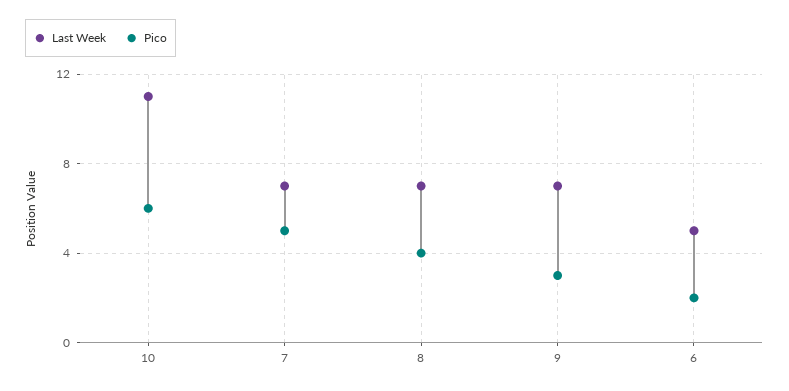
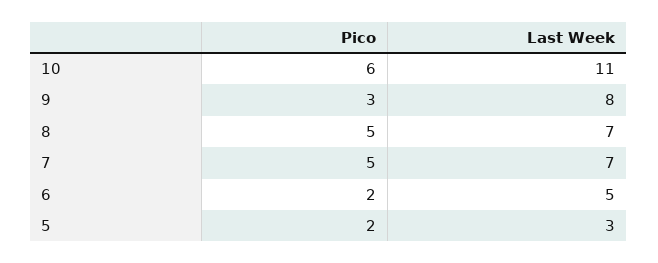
Pico, 8: 4 -> 5
Last Week, 9: 7 -> 8
Pico, 5: none -> 2
Last Week, 5: none -> 3

